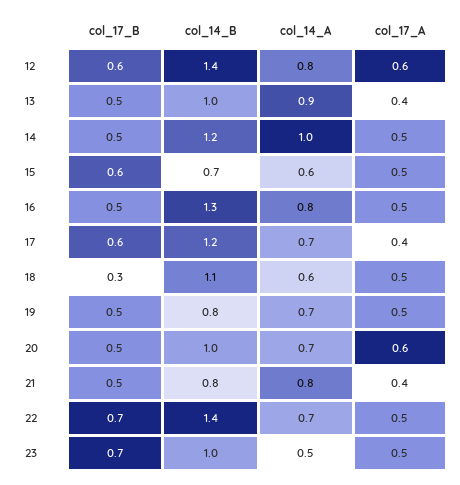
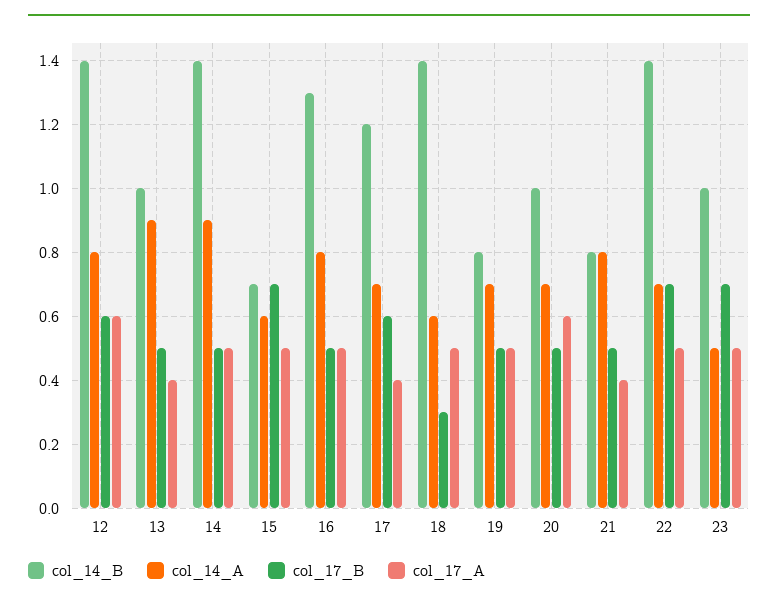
col_14_B, 14: 1.2 -> 1.4
col_14_A, 14: 1 -> 0.9
col_17_B, 15: 0.6 -> 0.7
col_14_B, 18: 1.1 -> 1.4

